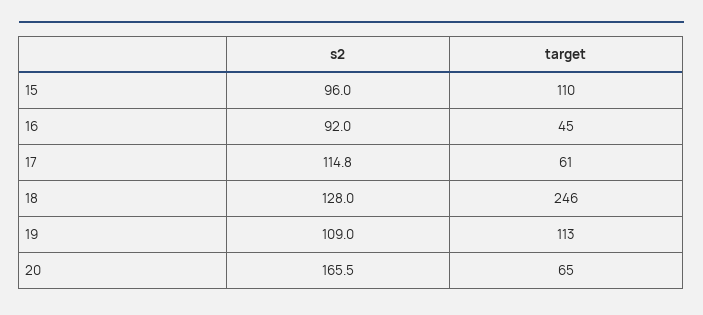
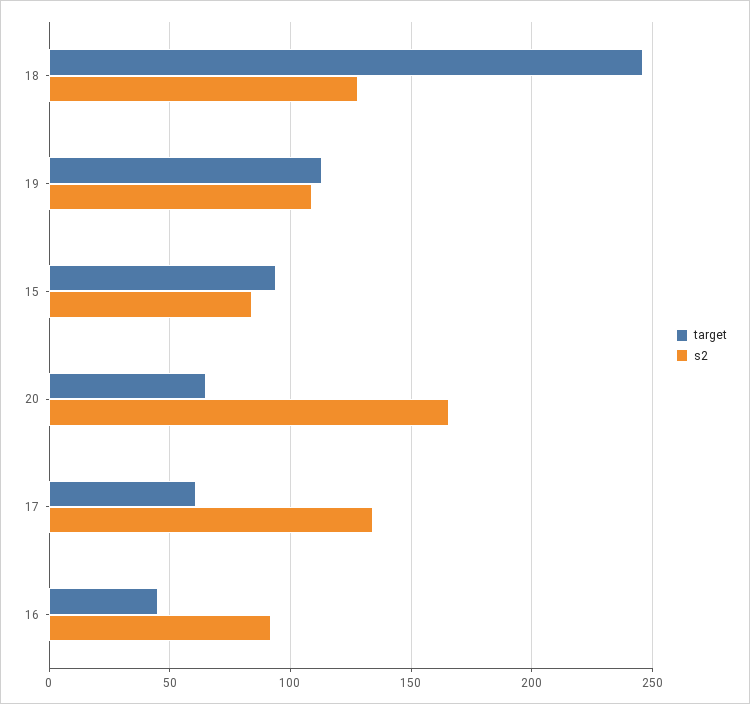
s2, 15: 96 -> 85
target, 15: 110 -> 95
s2, 17: 114.8 -> 135

